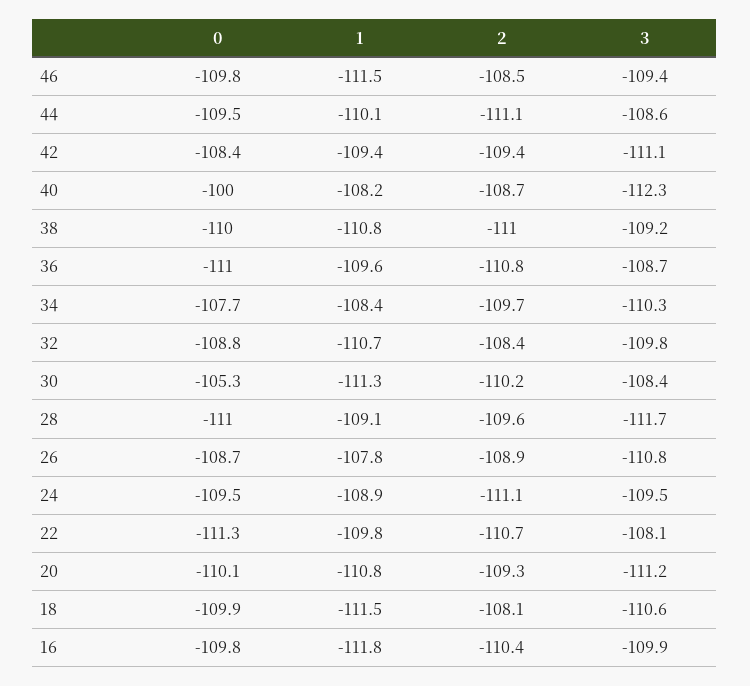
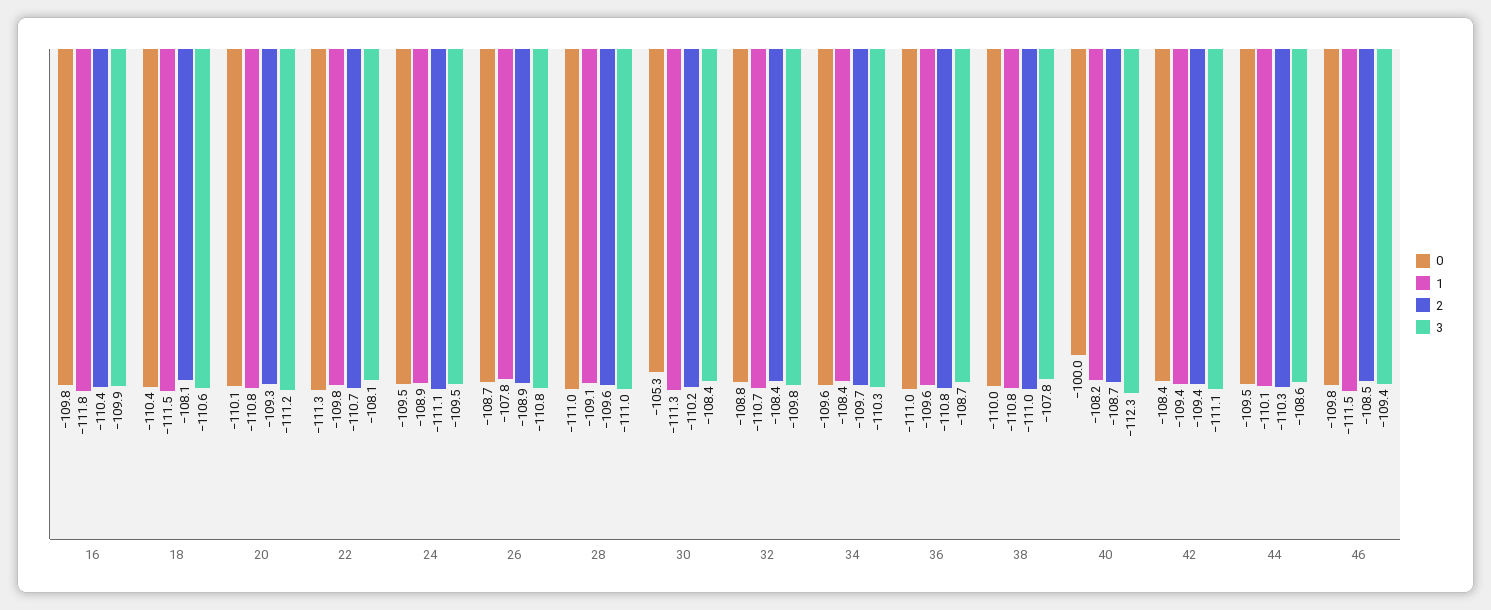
2, 44: -111.1 -> -110.3
3, 38: -109.2 -> -107.8
0, 34: -107.7 -> -109.6
3, 28: -111.7 -> -111
0, 18: -109.9 -> -110.4

